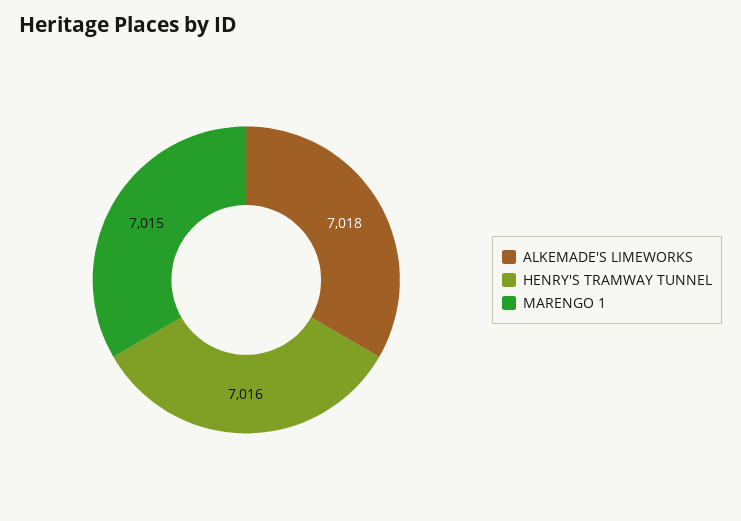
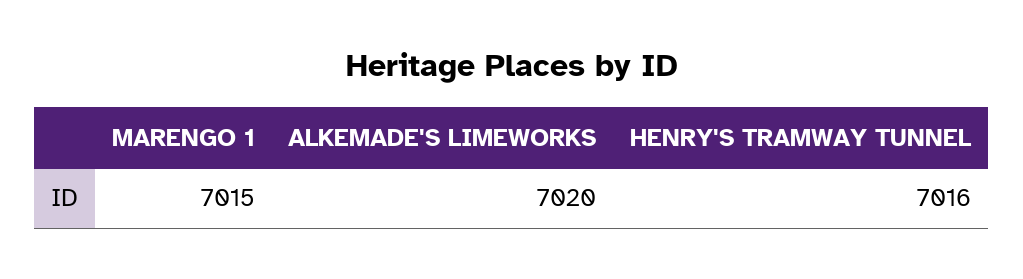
ALKEMADE'S LIMEWORKS: 7018 -> 7020

